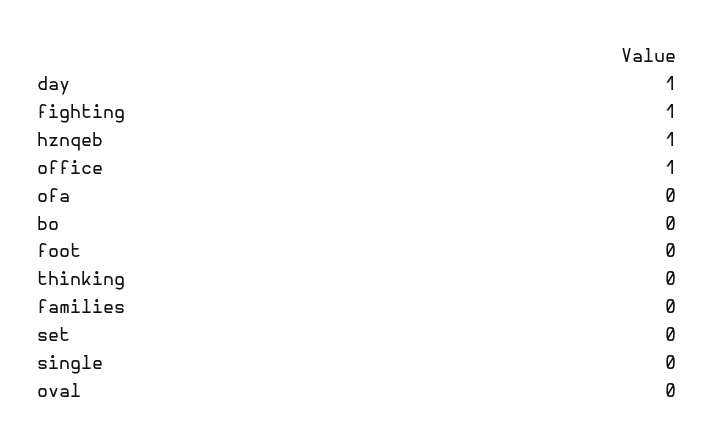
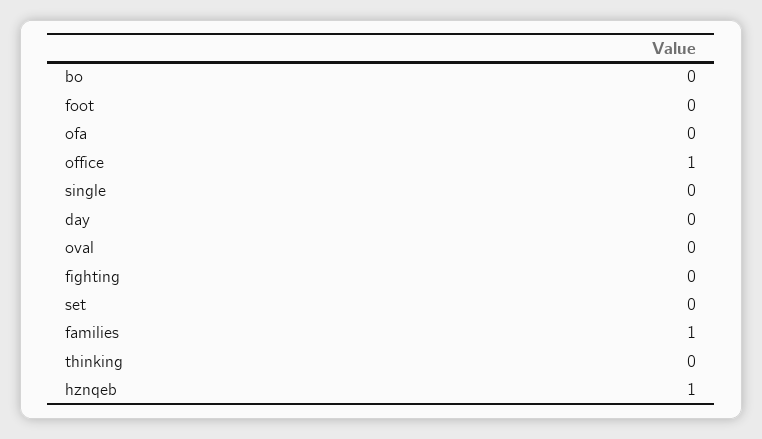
day: 1 -> 0
fighting: 1 -> 0
families: 0 -> 1

